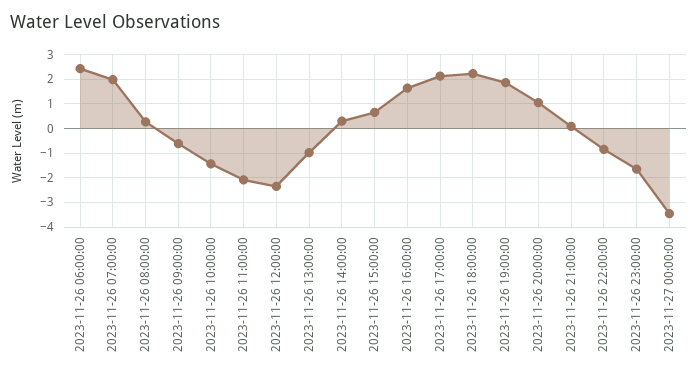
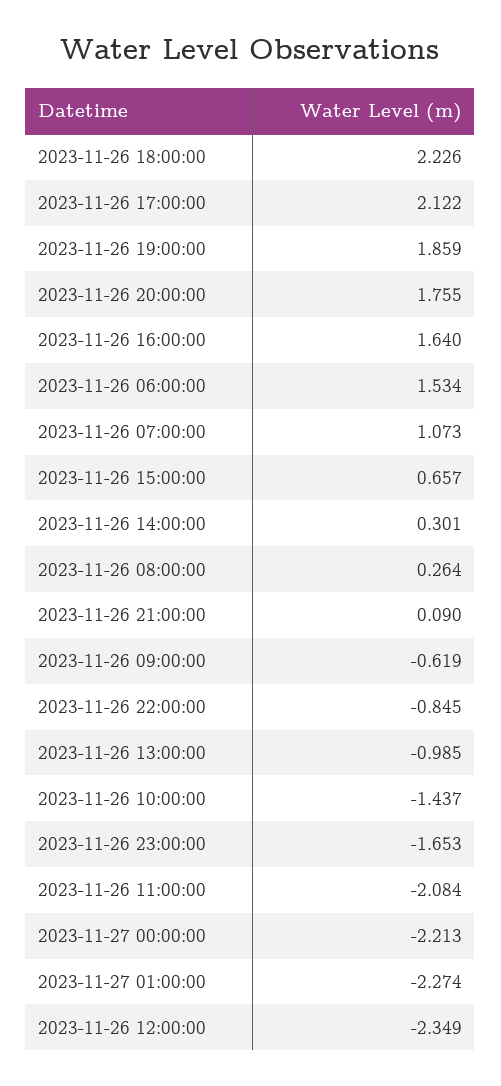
2023-11-26 06:00:00: 2.5 -> 1.534
2023-11-26 07:00:00: 2 -> 1.073
2023-11-26 20:00:00: 1 -> 1.755
2023-11-27 00:00:00: -3.5 -> -2.213
2023-11-27 01:00:00: none -> -2.274

